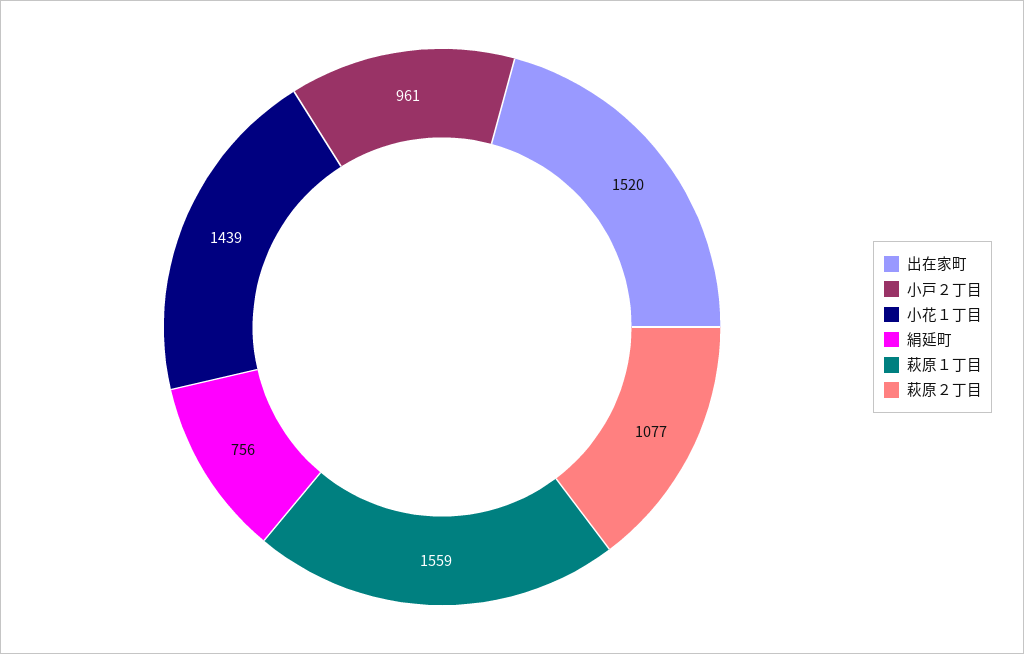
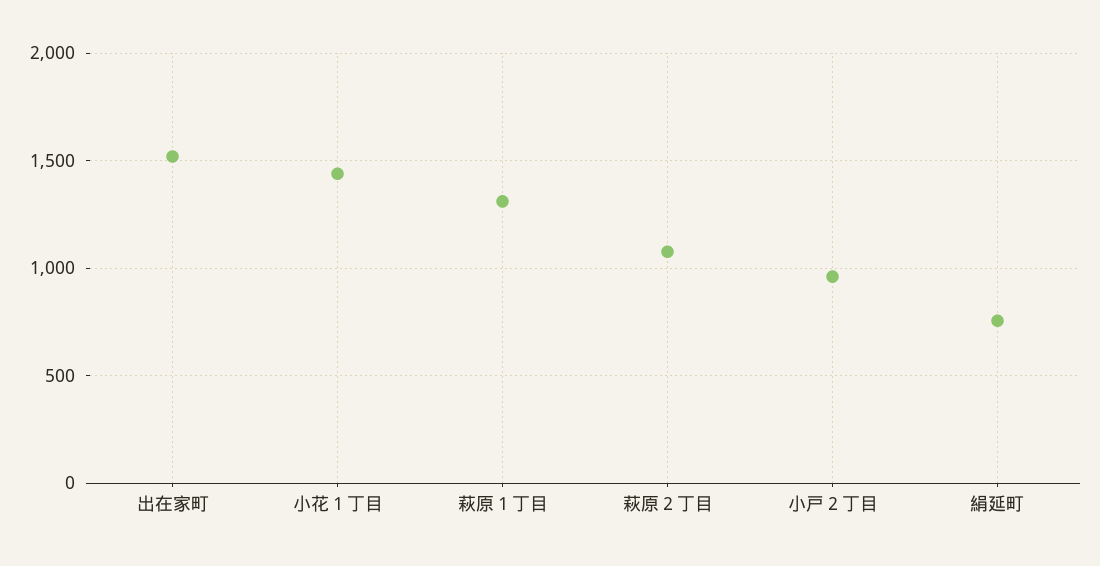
萩原１丁目: 1559 -> 1300

